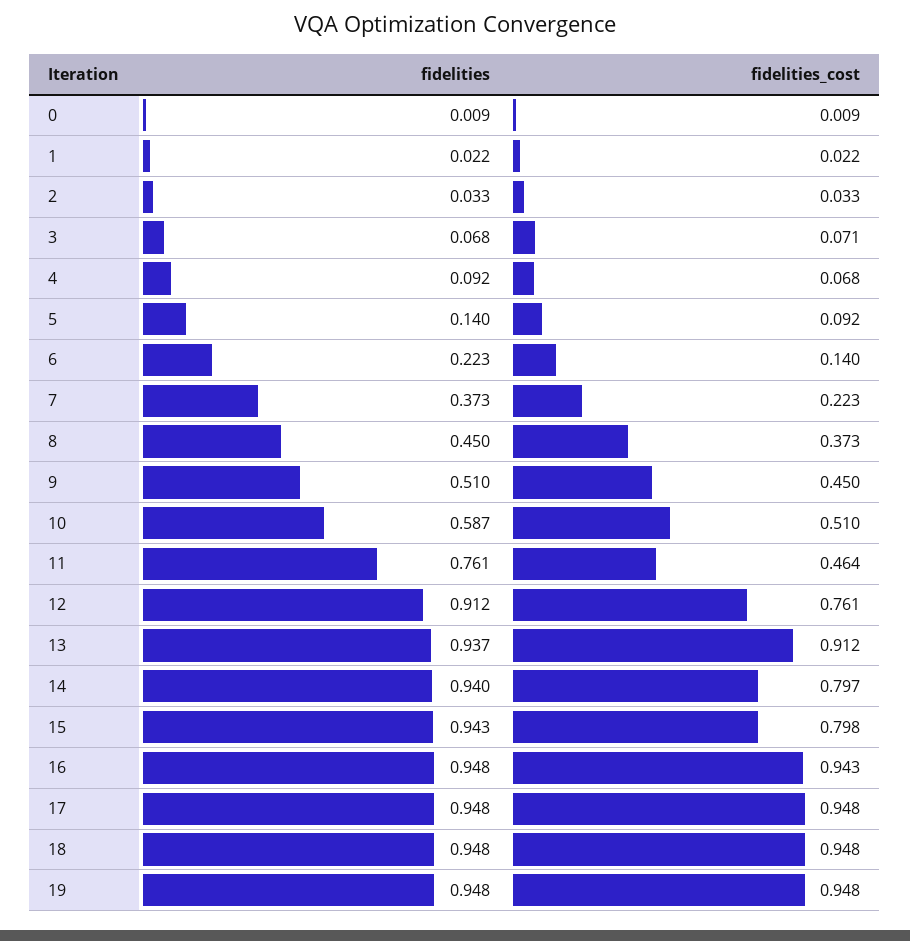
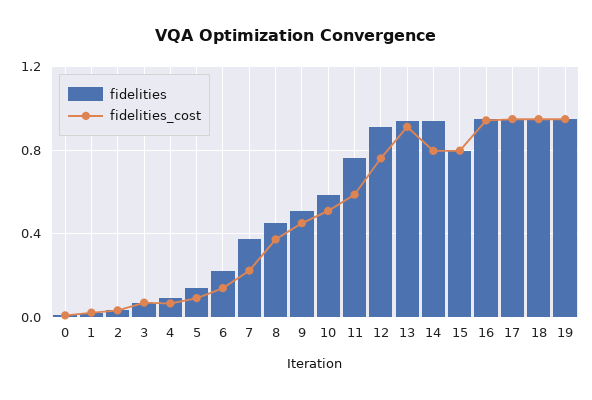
fidelities_cost, 11: 0.464 -> 0.6
fidelities, 15: 0.943 -> 0.8

